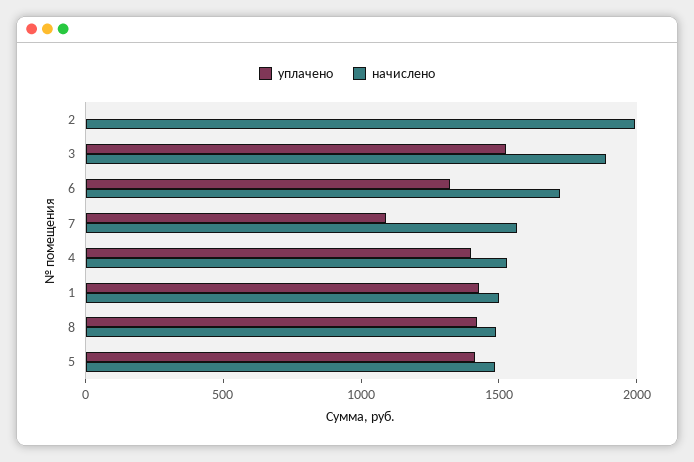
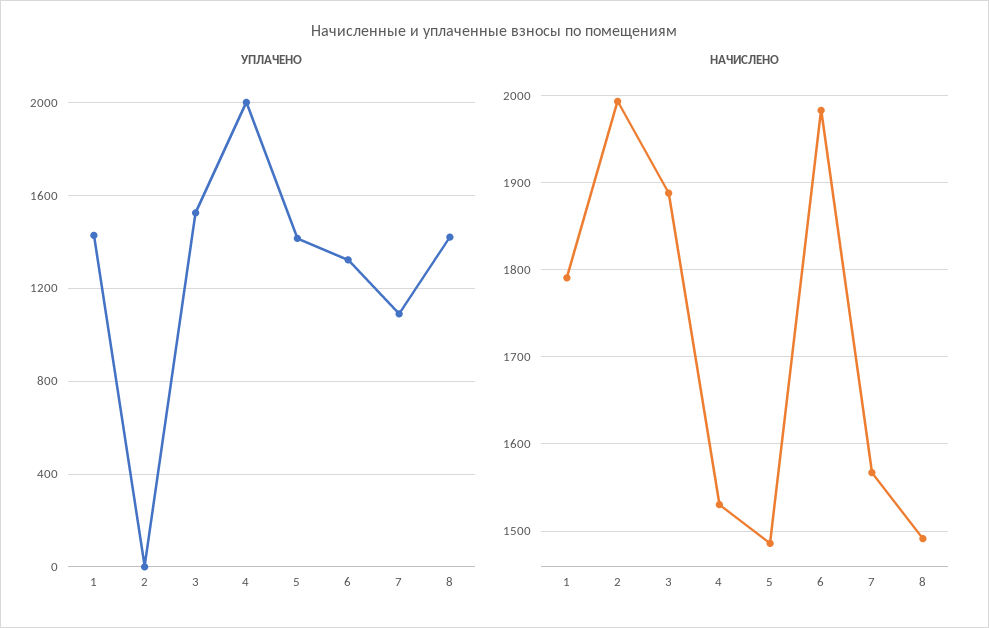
начислено, 6: 1700 -> 1980
уплачено, 4: 1400 -> 2000
начислено, 1: 1500 -> 1790

